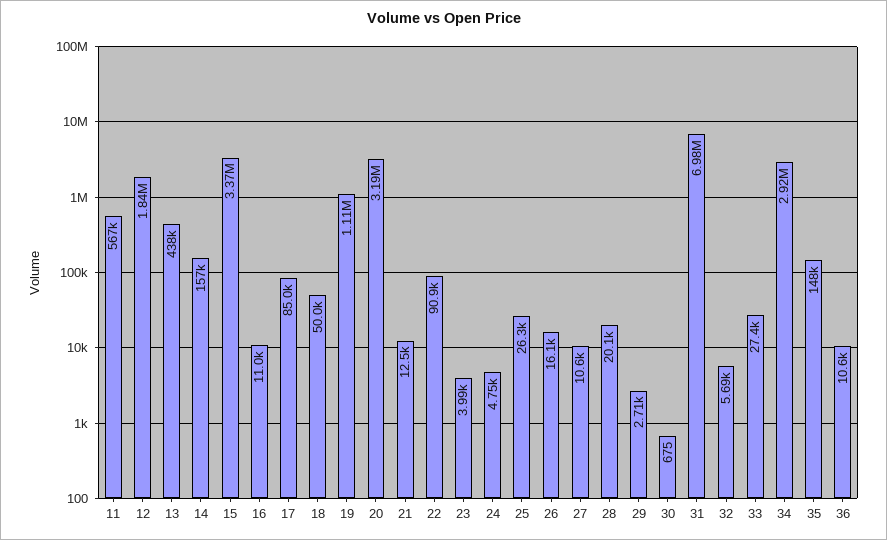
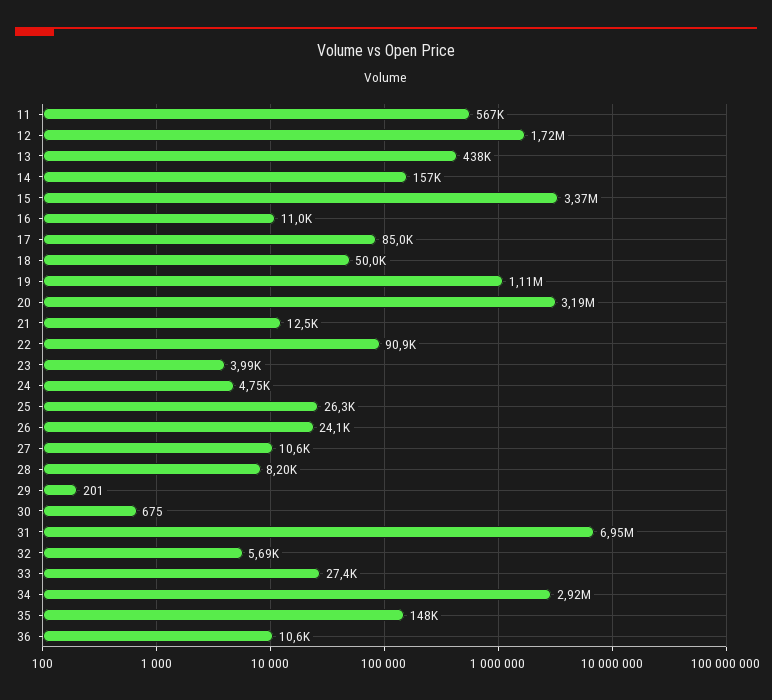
12: 1840000 -> 1720000
26: 16100 -> 24100
28: 20100 -> 8200
29: 2710 -> 201
31: 6980000 -> 6950000

